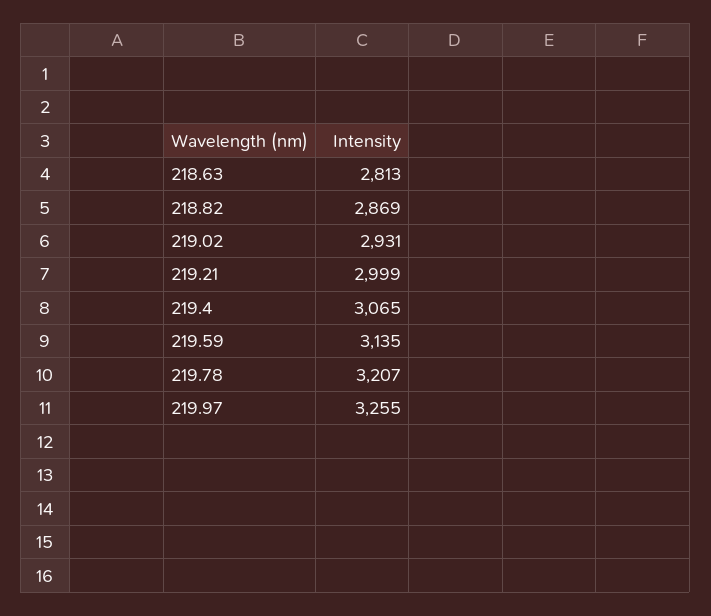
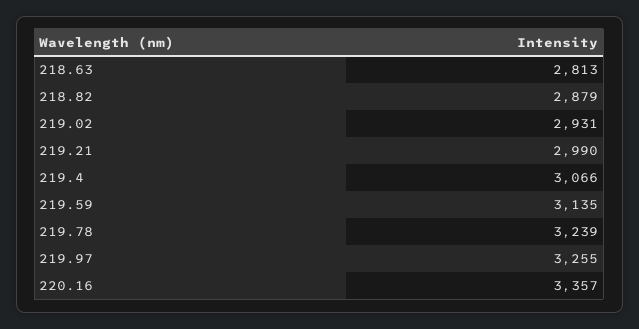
218.82: 2869 -> 2879
219.21: 2999 -> 2990
219.4: 3065 -> 3066
219.78: 3207 -> 3239
220.16: none -> 3357

